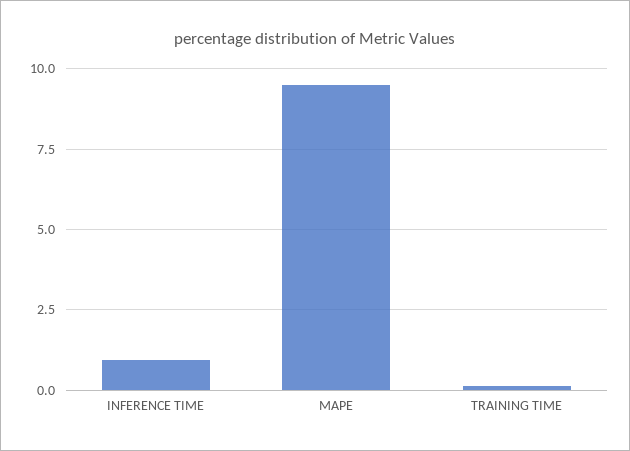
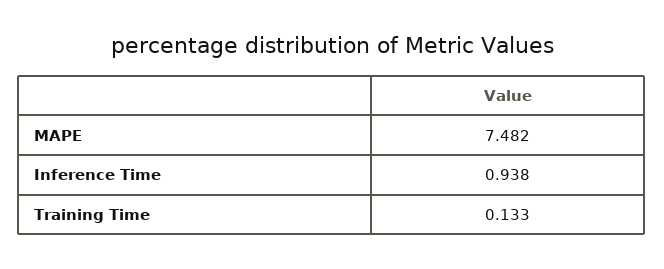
MAPE: 9.5 -> 7.482

